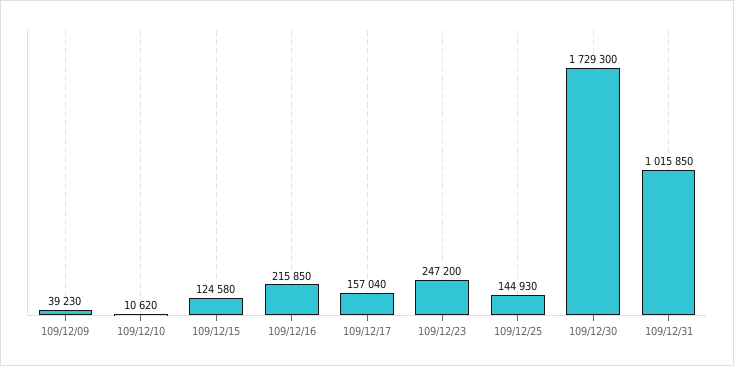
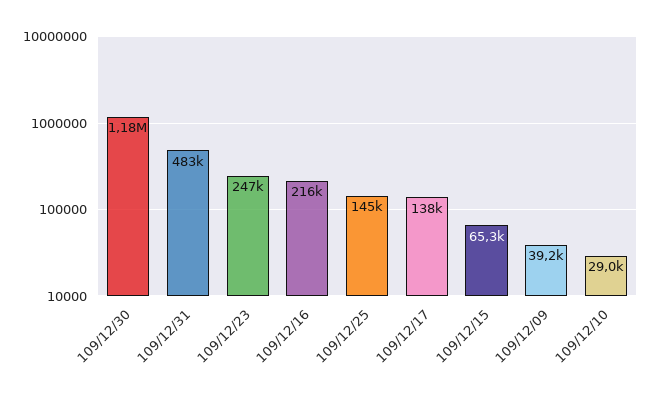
109/12/10: 10620 -> 29000
109/12/15: 124580 -> 65300
109/12/17: 157040 -> 138000
109/12/30: 1729300 -> 1180000
109/12/31: 1015850 -> 483000

